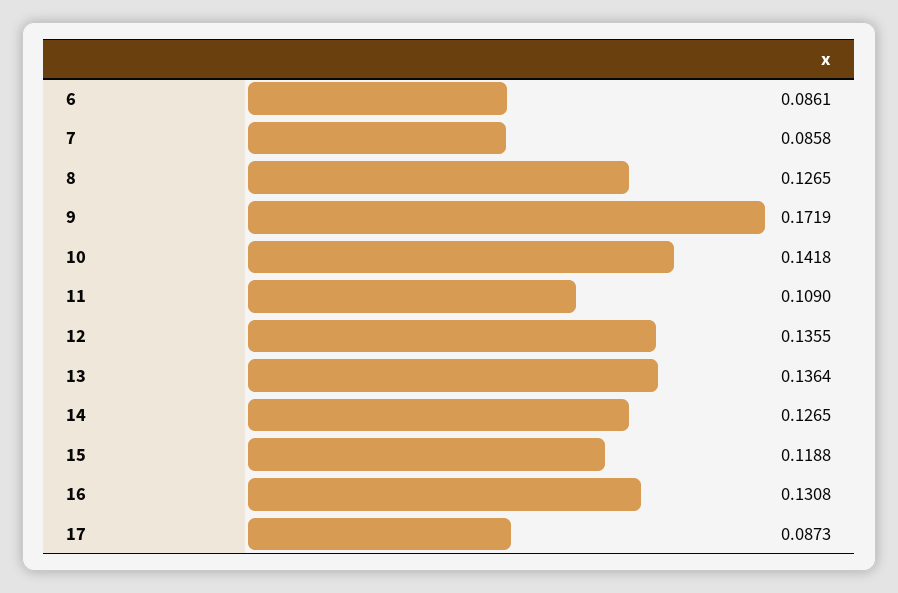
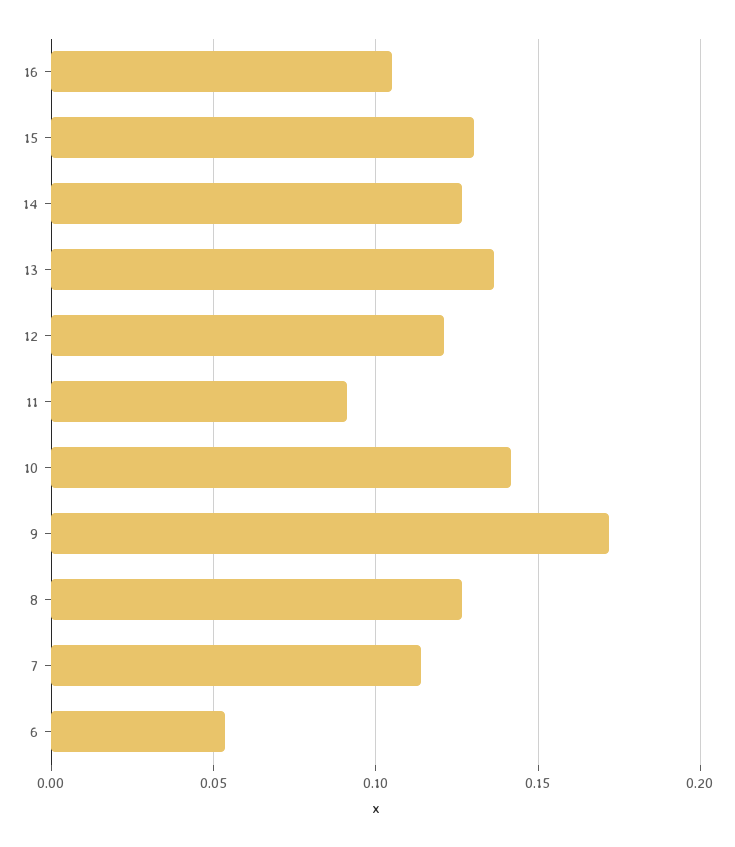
6: 0.0861 -> 0.055
7: 0.0858 -> 0.115
11: 0.109 -> 0.09
12: 0.1355 -> 0.12
15: 0.1188 -> 0.13
16: 0.1308 -> 0.105
17: 0.0873 -> none

